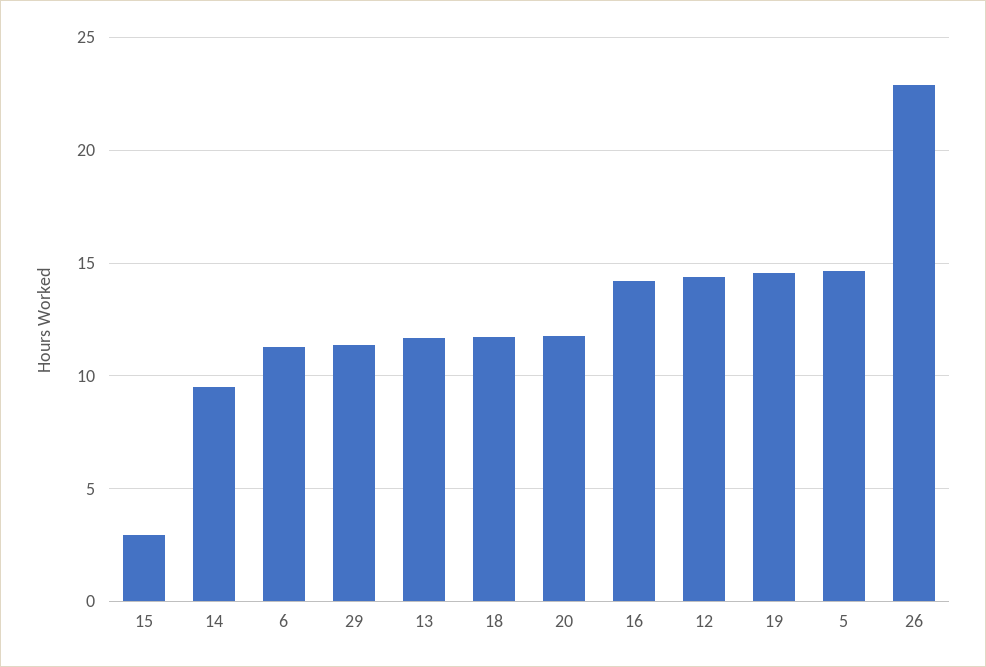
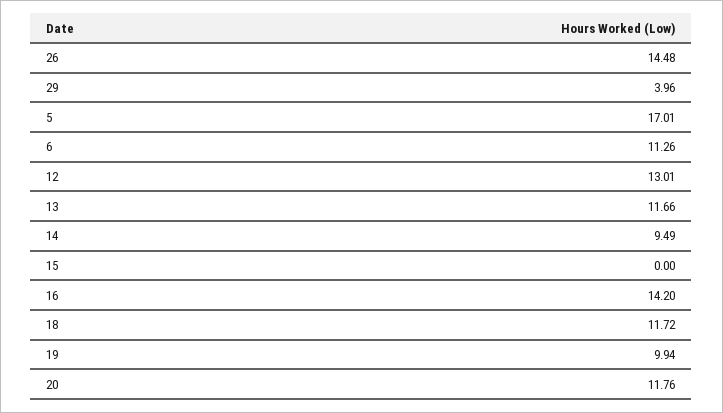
15: 3 -> 0
29: 11.5 -> 3.96
12: 14.5 -> 13.01
19: 14.5 -> 9.94
5: 14.5 -> 17.01
26: 23 -> 14.48

